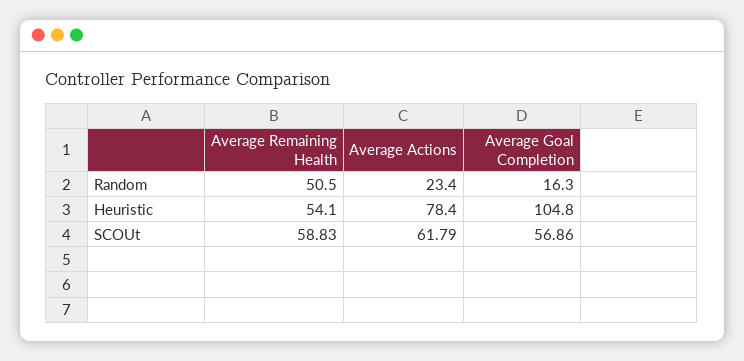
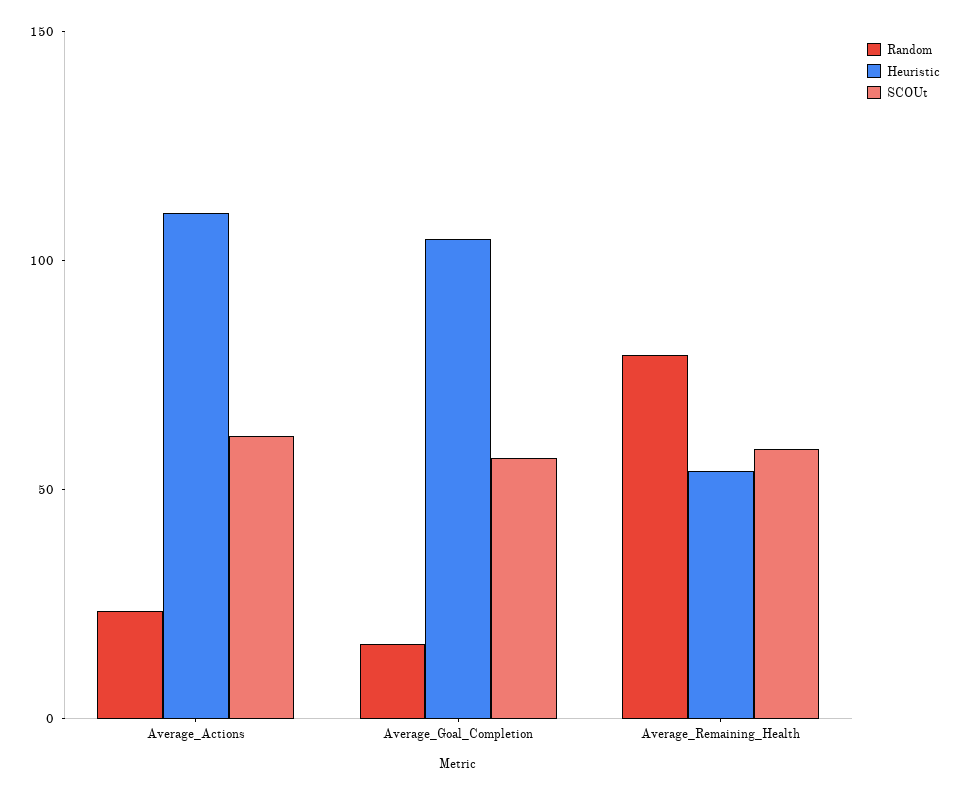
Random, Average Remaining Health: 50.5 -> 80
Heuristic, Average Actions: 78.4 -> 110

